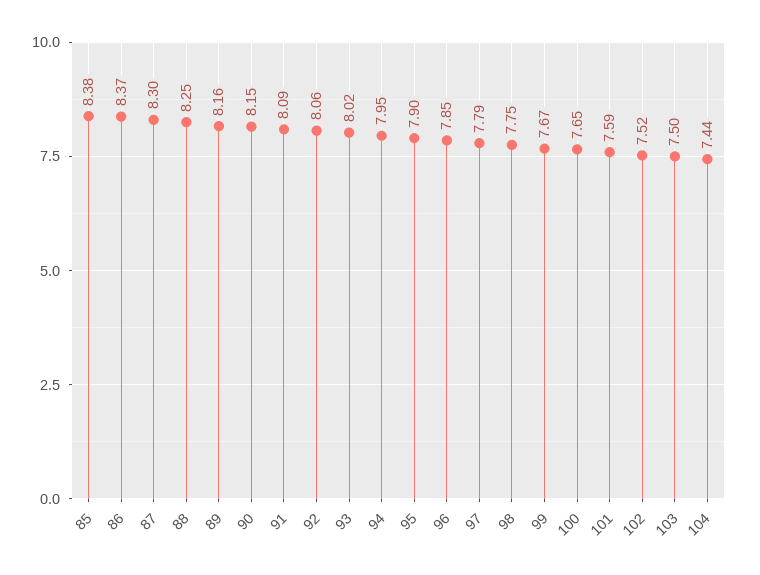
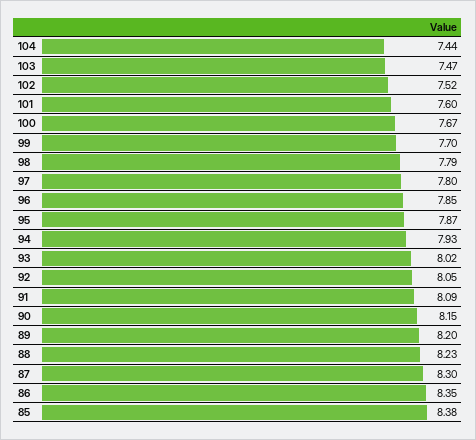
86: 8.37 -> 8.35
88: 8.25 -> 8.23
89: 8.16 -> 8.2
92: 8.06 -> 8.05
94: 7.95 -> 7.93
95: 7.9 -> 7.87
97: 7.79 -> 7.8
98: 7.75 -> 7.79
99: 7.67 -> 7.7
100: 7.65 -> 7.67
101: 7.59 -> 7.6
103: 7.5 -> 7.47

